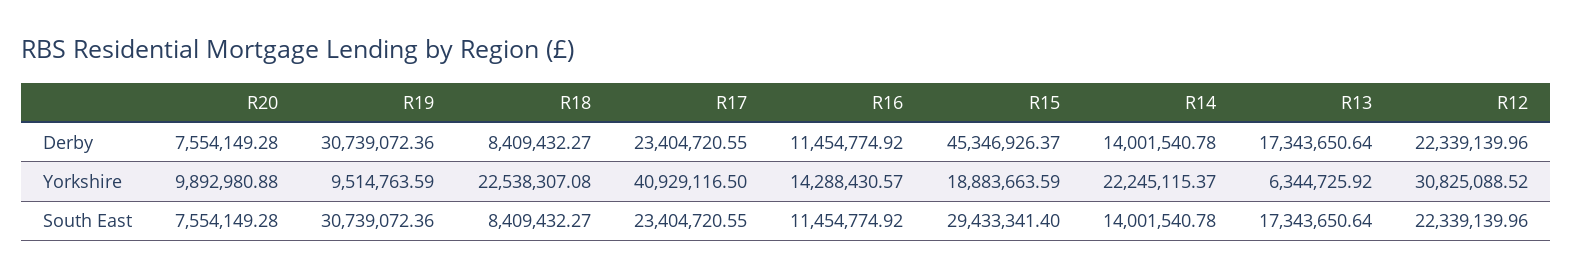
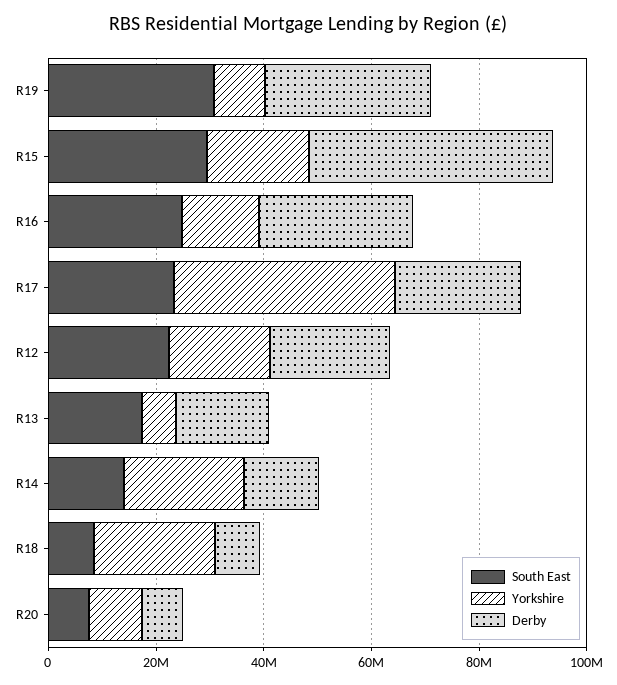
Derby, R16: 11454774.92 -> 30000000
Yorkshire, R12: 30825088.52 -> 20000000
South East, R16: 11454774.92 -> 25000000

